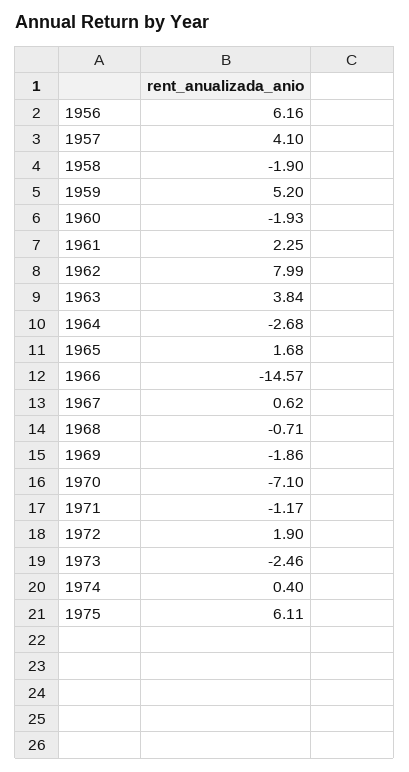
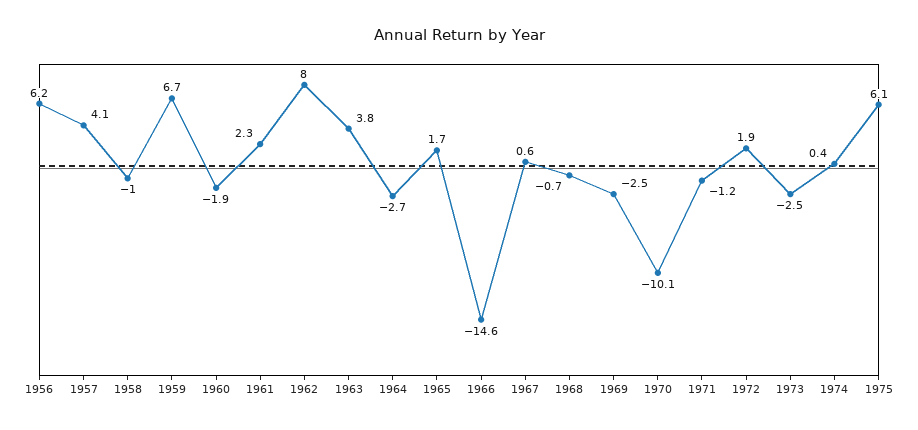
1958: -1.9 -> -1
1959: 5.2 -> 6.7
1969: -1.86 -> -2.5
1970: -7.1 -> -10.1

